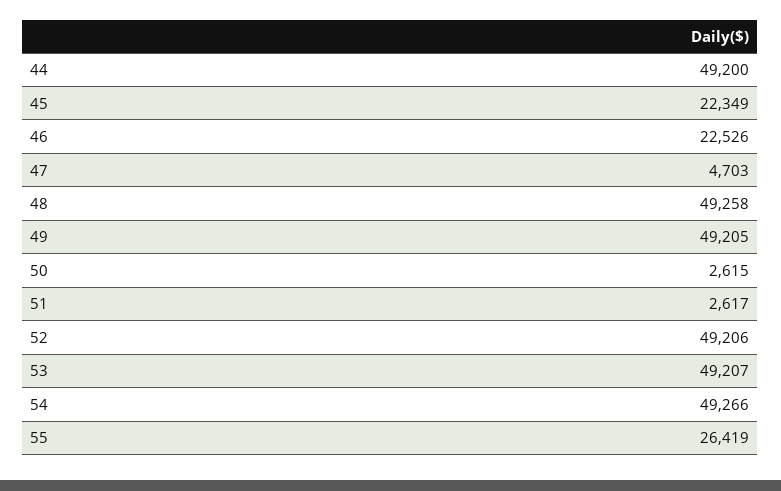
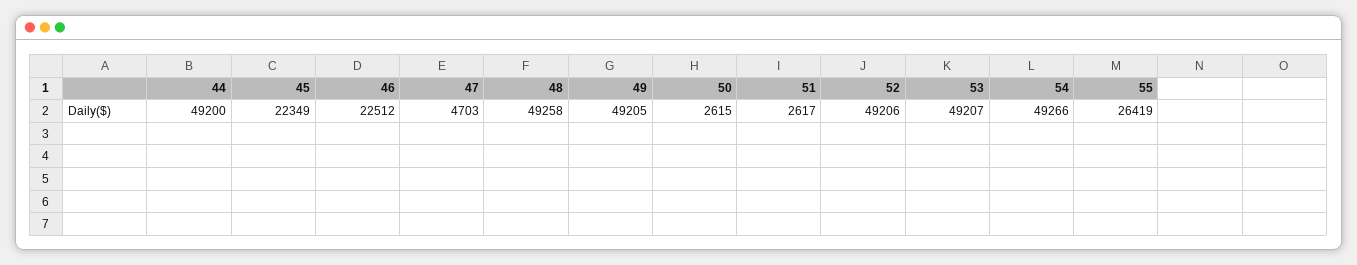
46: 22526 -> 22512

